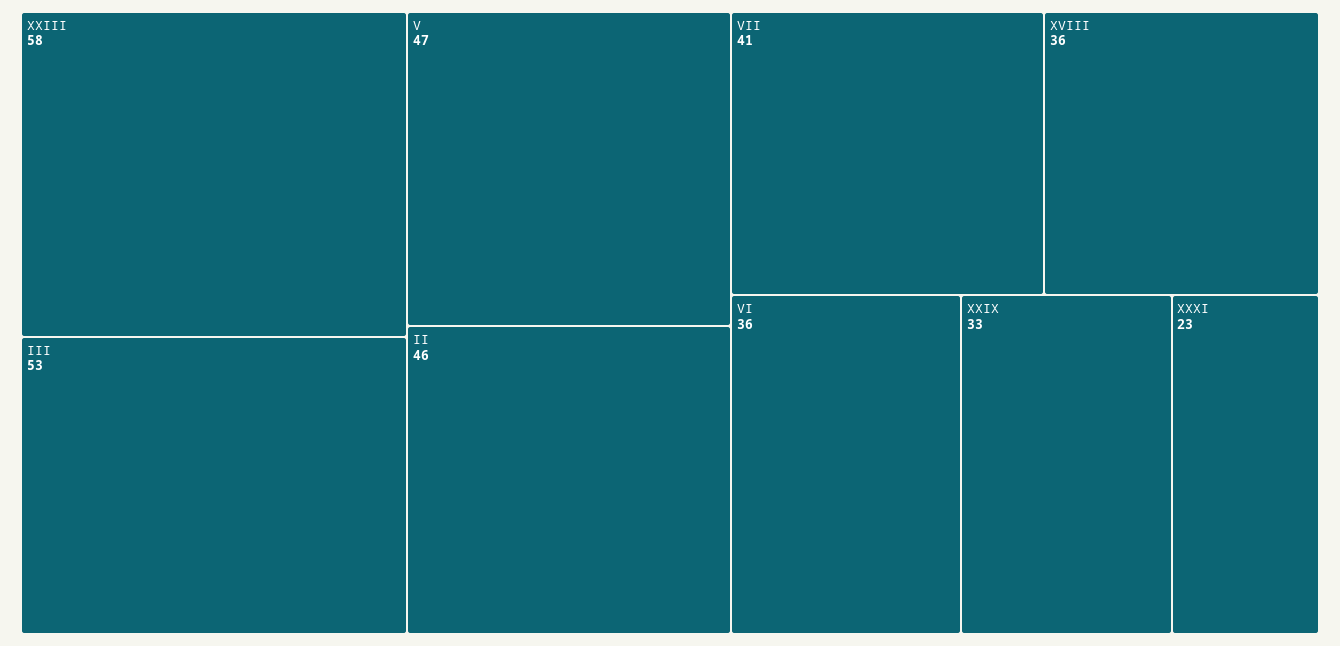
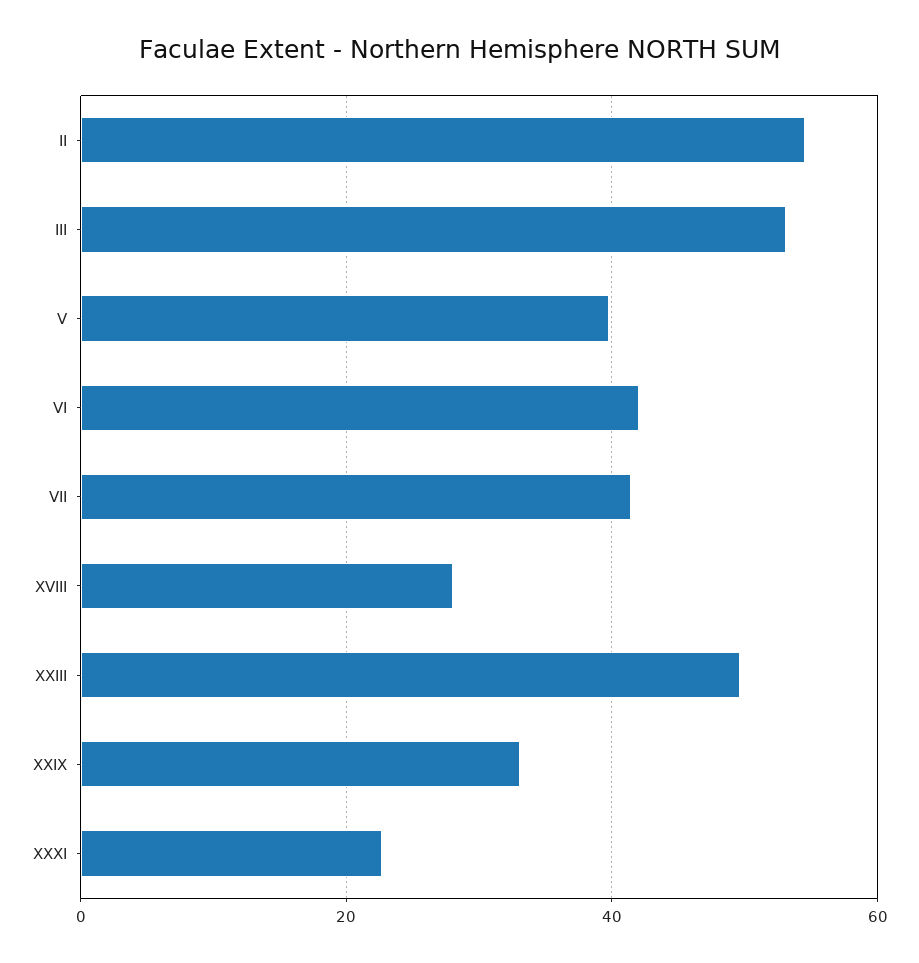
XXIII: 58 -> 50
V: 47 -> 40
II: 46 -> 54
XVIII: 36 -> 28
VI: 36 -> 42

